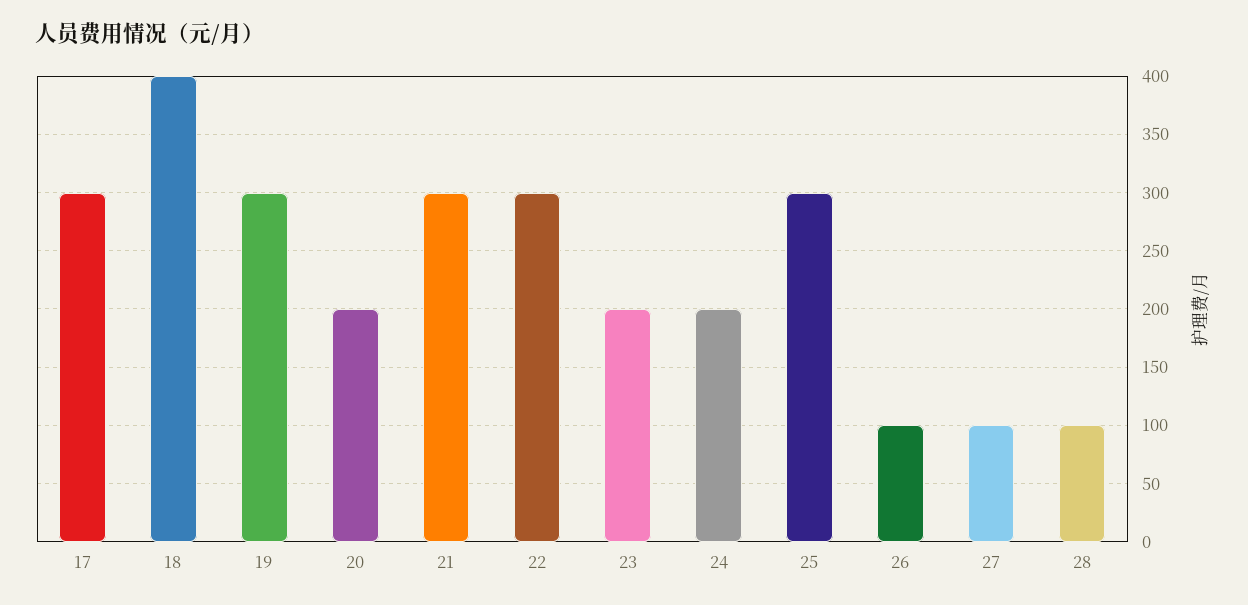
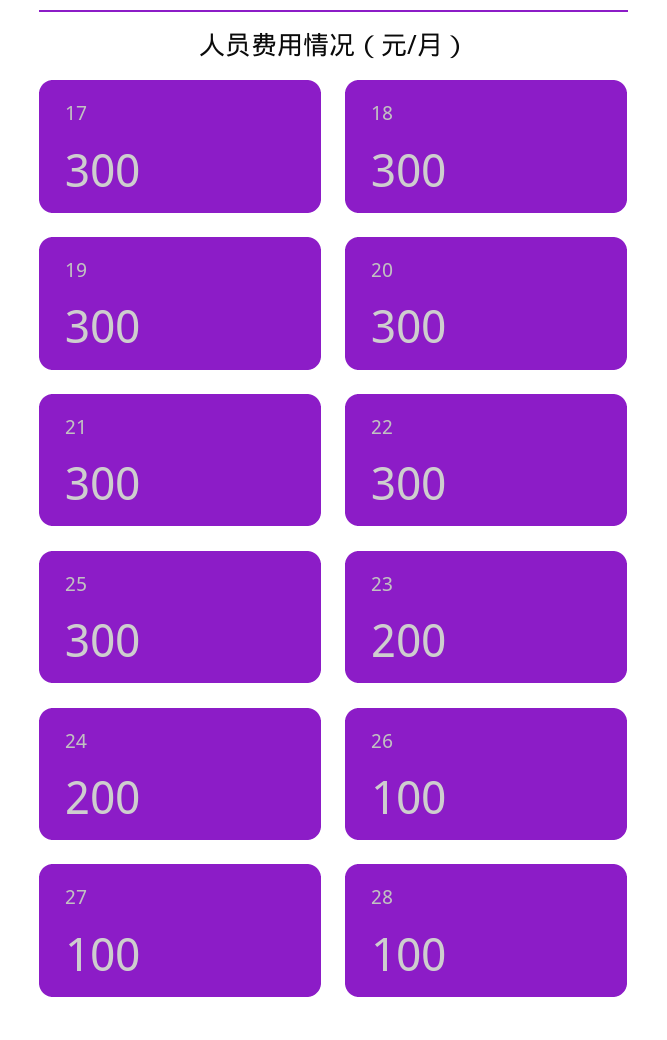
18: 400 -> 300
20: 200 -> 300

